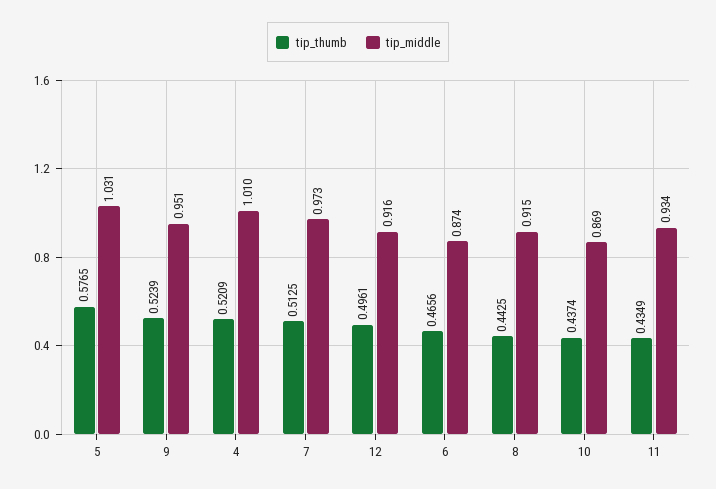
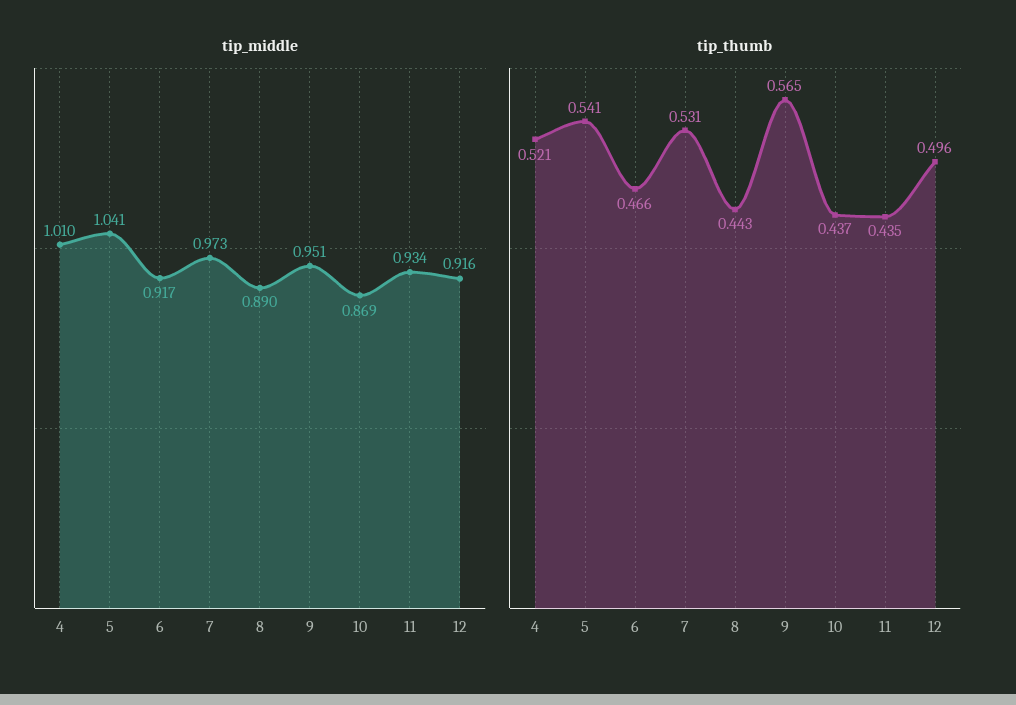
tip_thumb, 5: 0.5765 -> 0.541
tip_middle, 5: 1.031 -> 1.041
tip_thumb, 9: 0.5239 -> 0.565
tip_thumb, 7: 0.5125 -> 0.531
tip_middle, 6: 0.874 -> 0.917
tip_middle, 8: 0.915 -> 0.89

